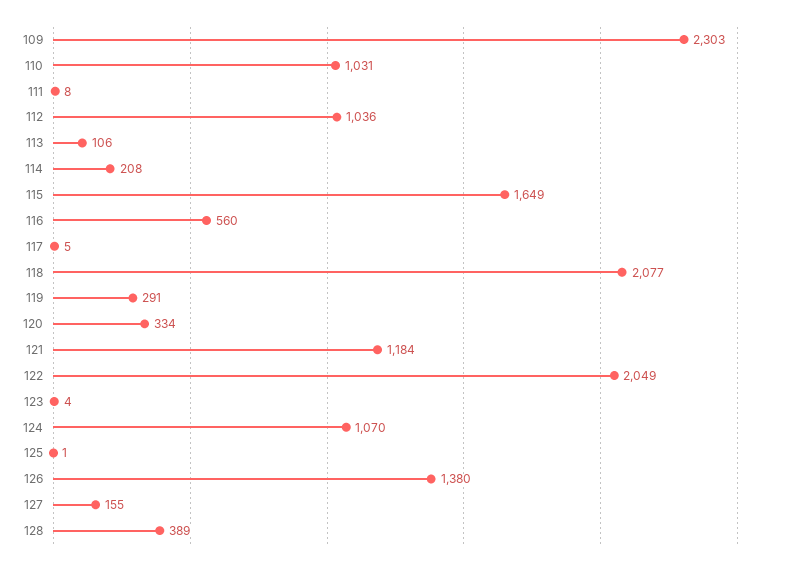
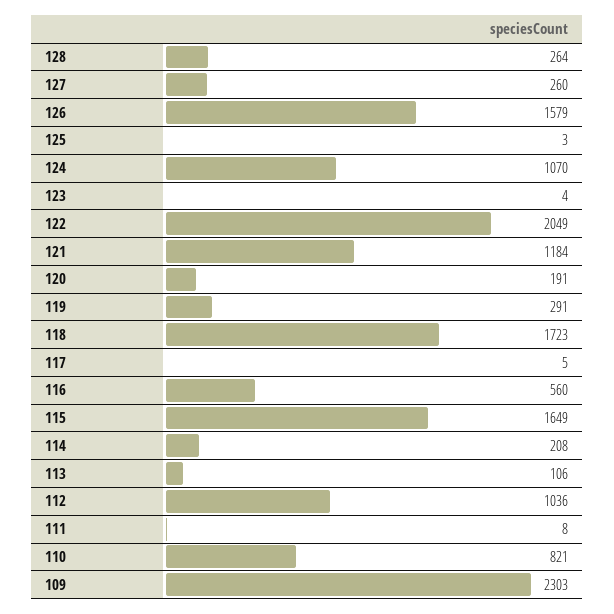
110: 1031 -> 821
118: 2077 -> 1723
120: 334 -> 191
125: 1 -> 3
126: 1380 -> 1579
127: 155 -> 260
128: 389 -> 264

